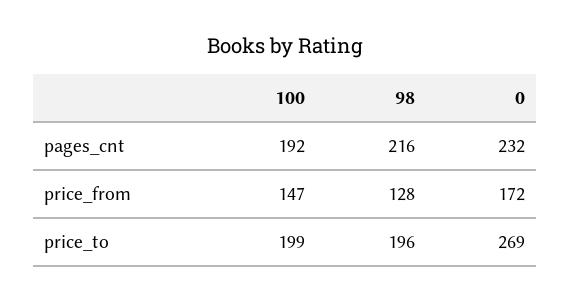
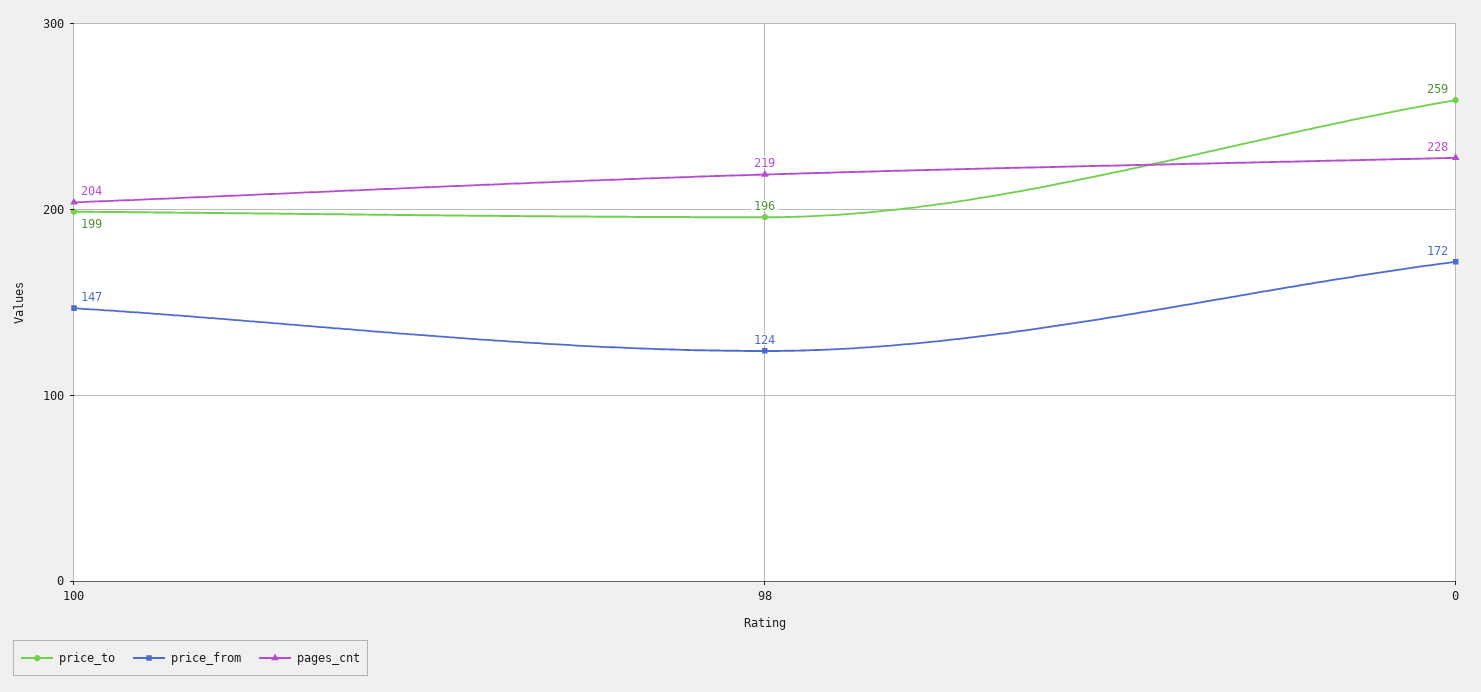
pages_cnt, 100: 192 -> 204
pages_cnt, 98: 216 -> 219
pages_cnt, 0: 232 -> 228
price_from, 98: 128 -> 124
price_to, 0: 269 -> 259

